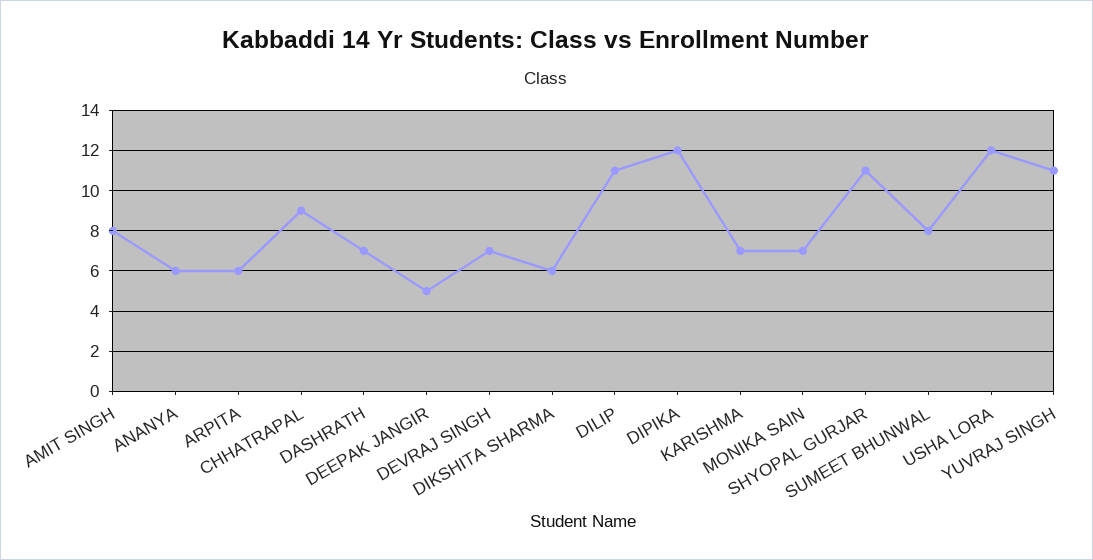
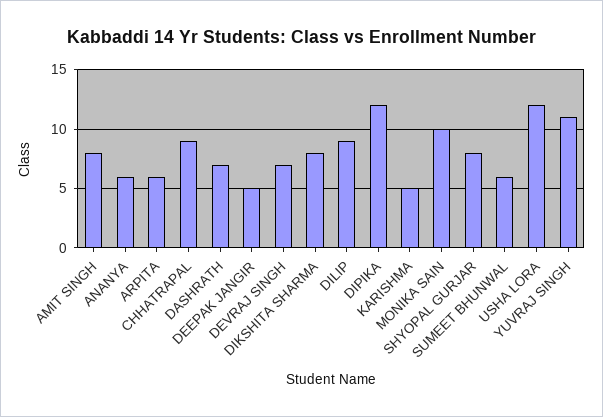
DIKSHITA SHARMA: 6 -> 8
DILIP: 11 -> 9
KARISHMA: 7 -> 5
MONIKA SAIN: 7 -> 10
SHYOPAL GURJAR: 11 -> 8
SUMEET BHUNWAL: 8 -> 6

